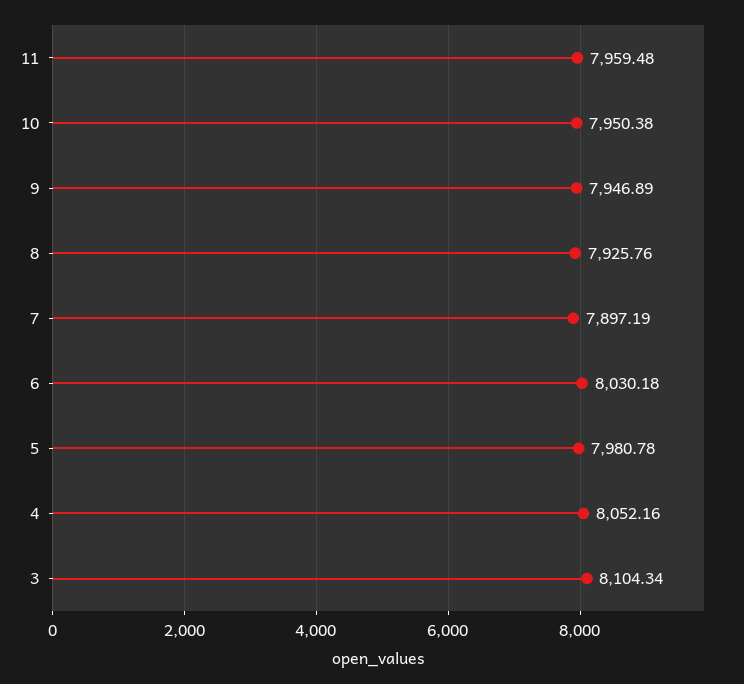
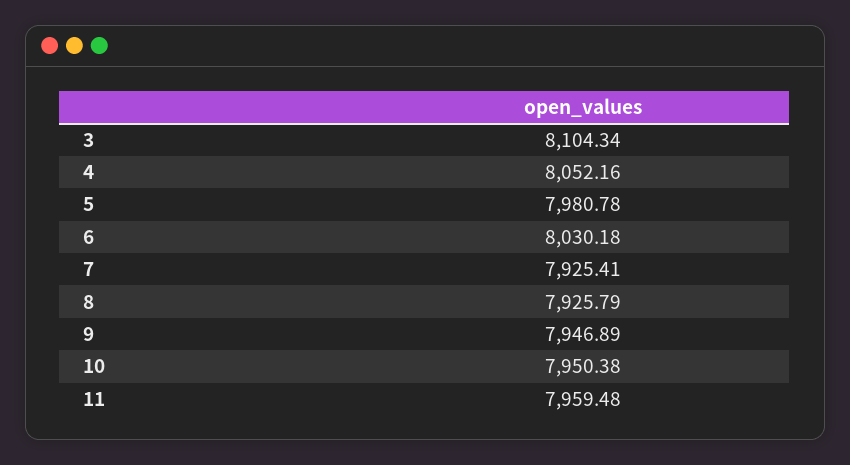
8: 7925.76 -> 7925.79
7: 7897.19 -> 7925.41

